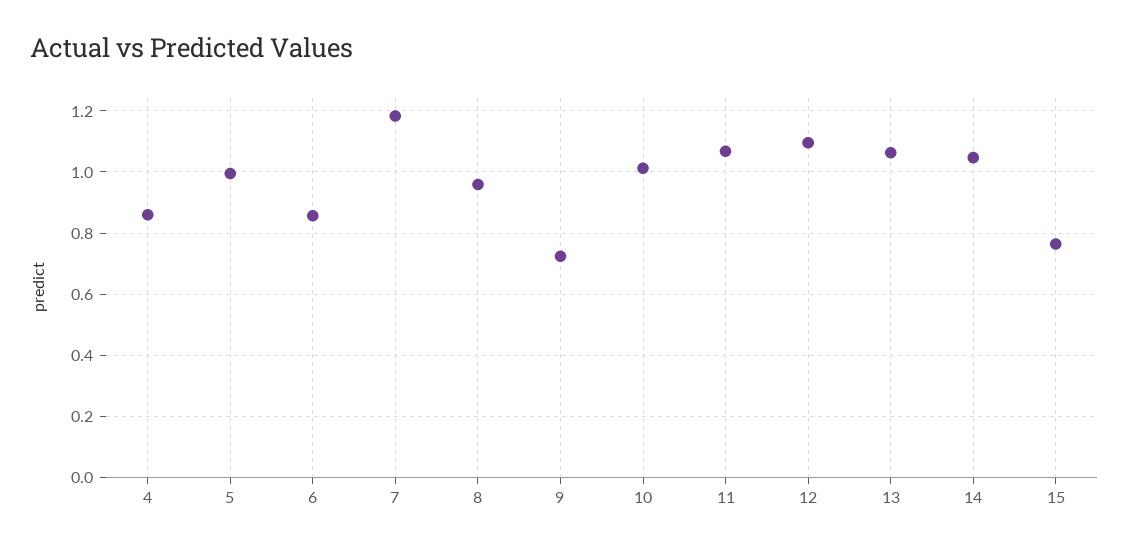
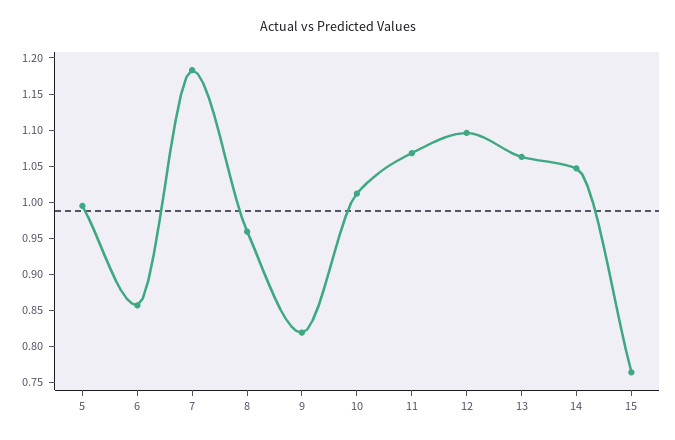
4: 0.86 -> none
9: 0.72 -> 0.825

